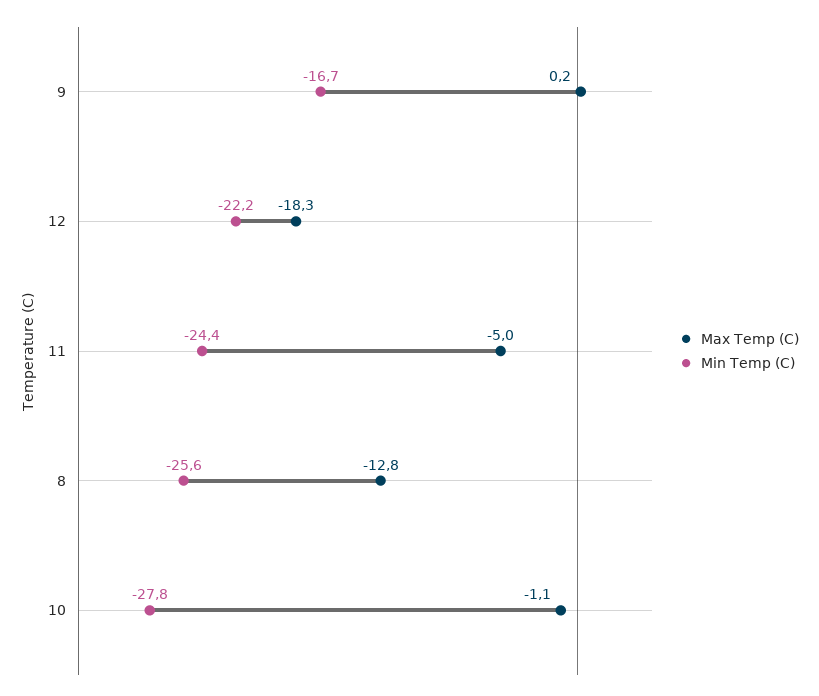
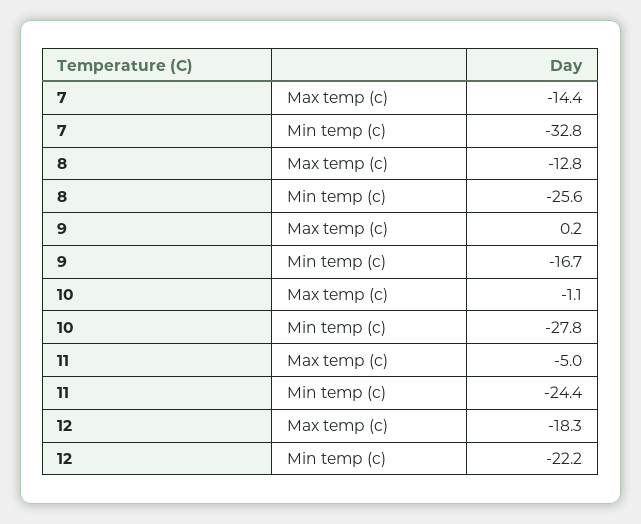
Max Temp (C), 7: none -> -14.4
Min Temp (C), 7: none -> -32.8

